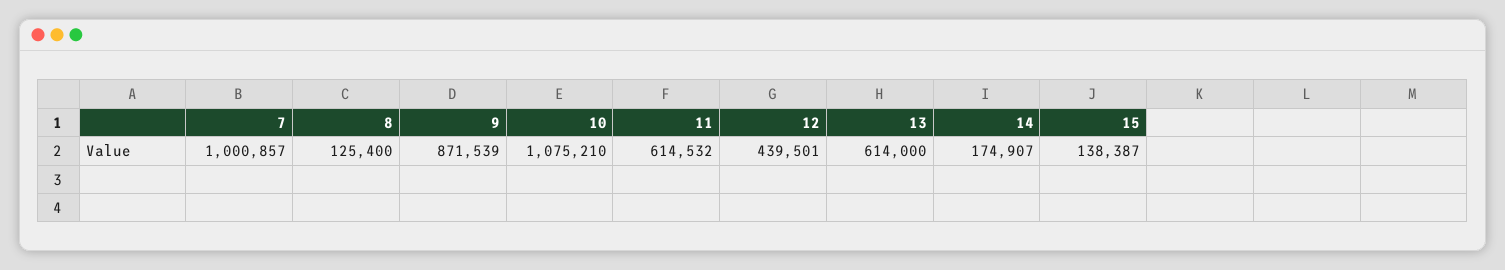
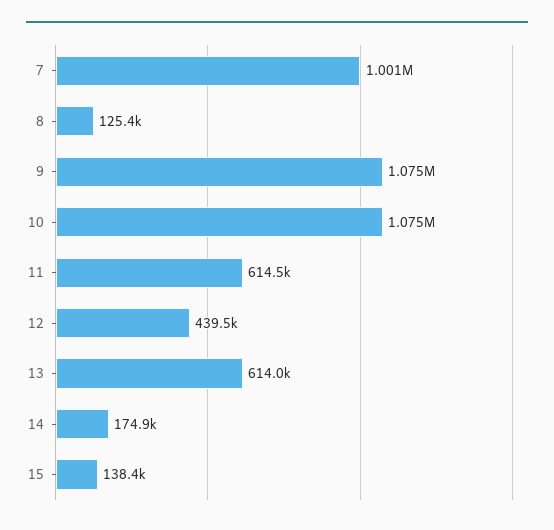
9: 871539 -> 1075000

